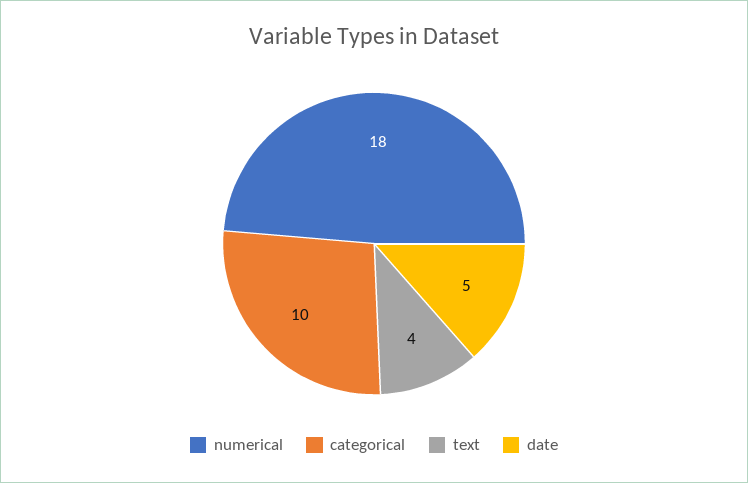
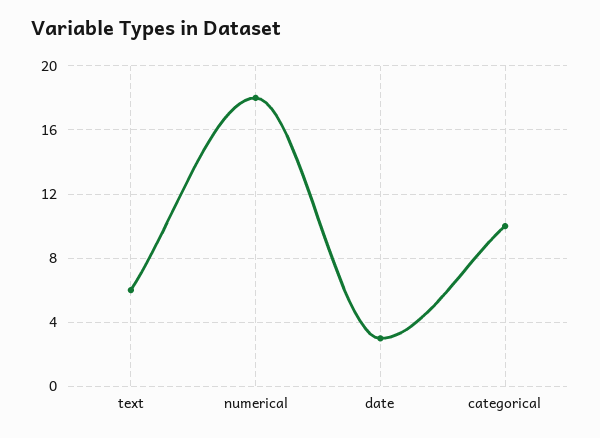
text: 4 -> 6
date: 5 -> 3

